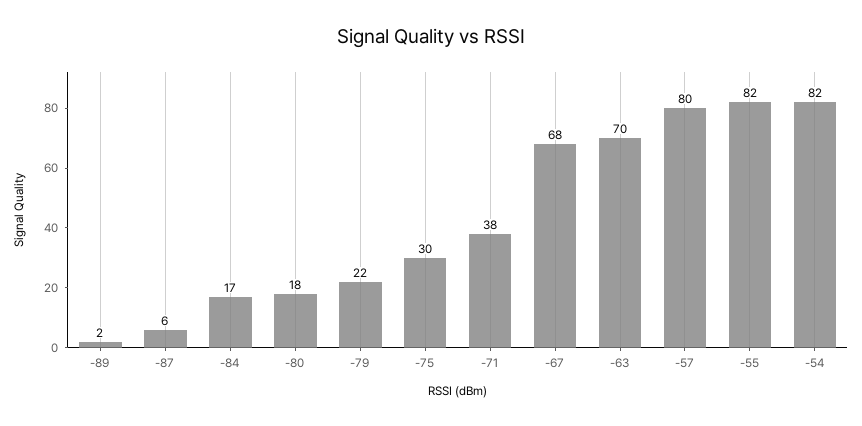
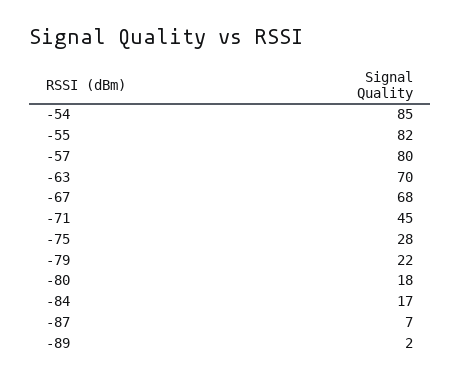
-87: 6 -> 7
-75: 30 -> 28
-71: 38 -> 45
-54: 82 -> 85

